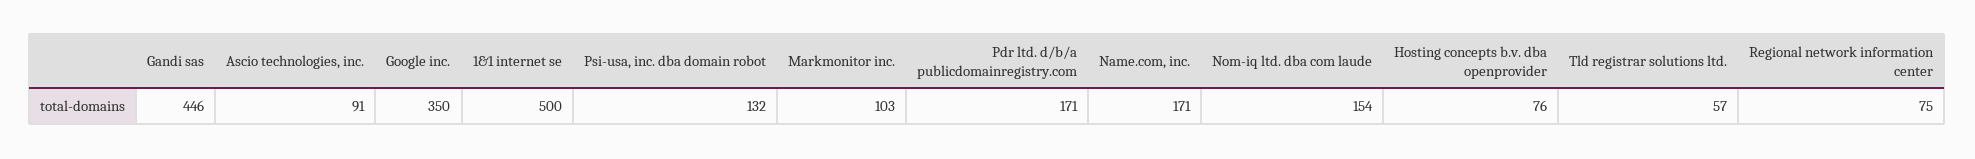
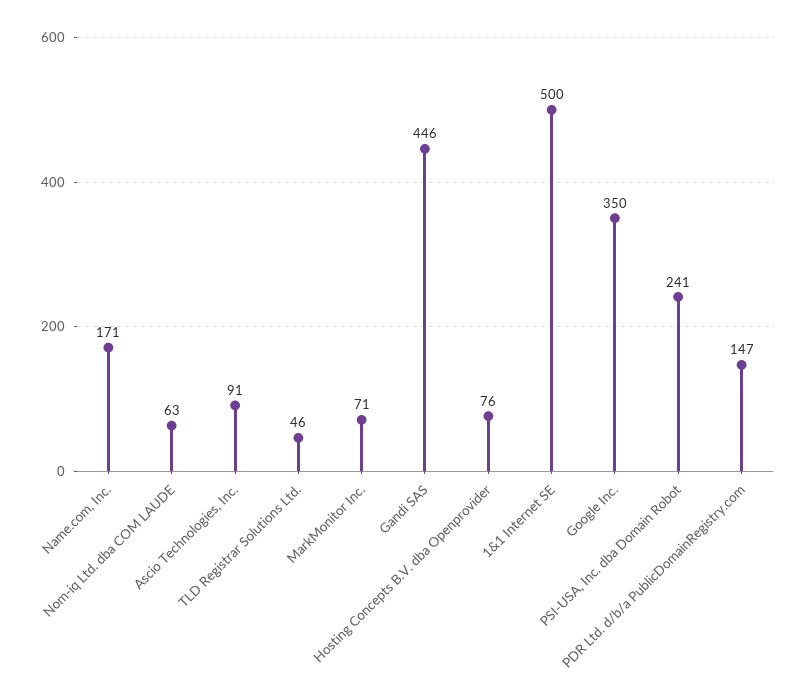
Psi-usa, inc. dba domain robot: 132 -> 241
Markmonitor inc.: 103 -> 71
Pdr ltd. d/b/a publicdomainregistry.com: 171 -> 147
Nom-iq ltd. dba com laude: 154 -> 63
Tld registrar solutions ltd.: 57 -> 46
Regional network information center: 75 -> none

